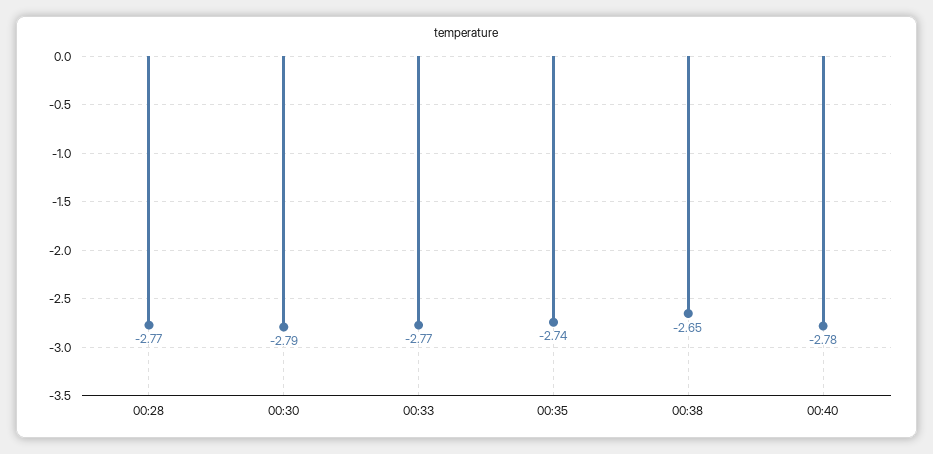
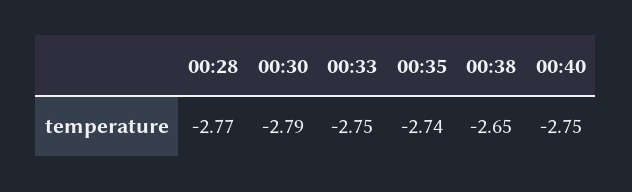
00:33: -2.77 -> -2.75
00:40: -2.78 -> -2.75

